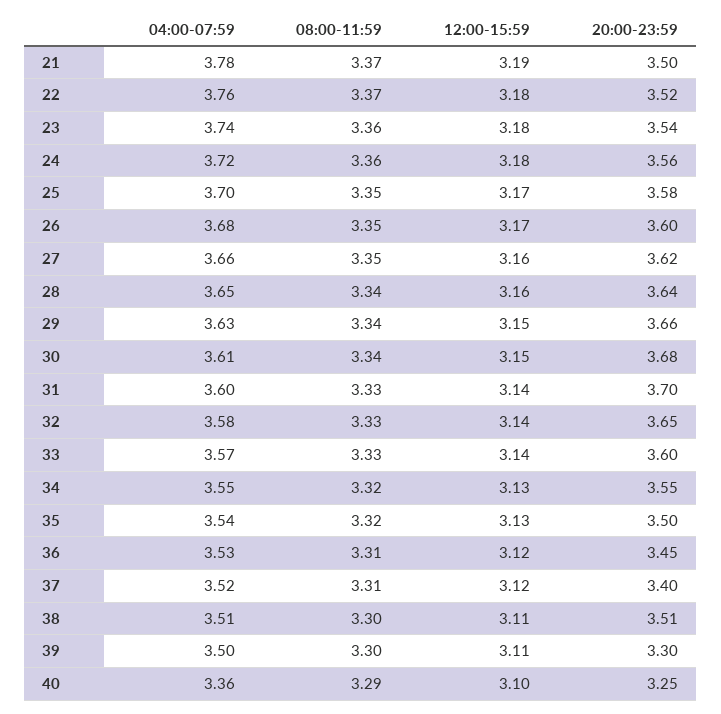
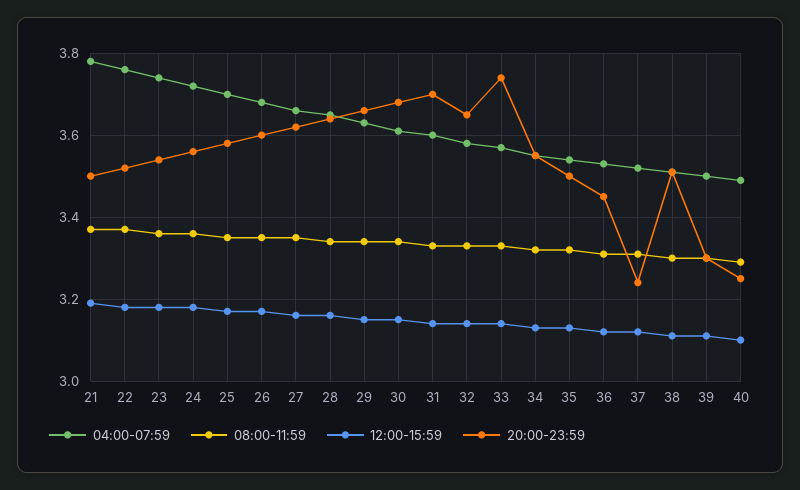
20:00-23:59, 33: 3.6 -> 3.75
20:00-23:59, 37: 3.4 -> 3.25
04:00-07:59, 40: 3.36 -> 3.5

